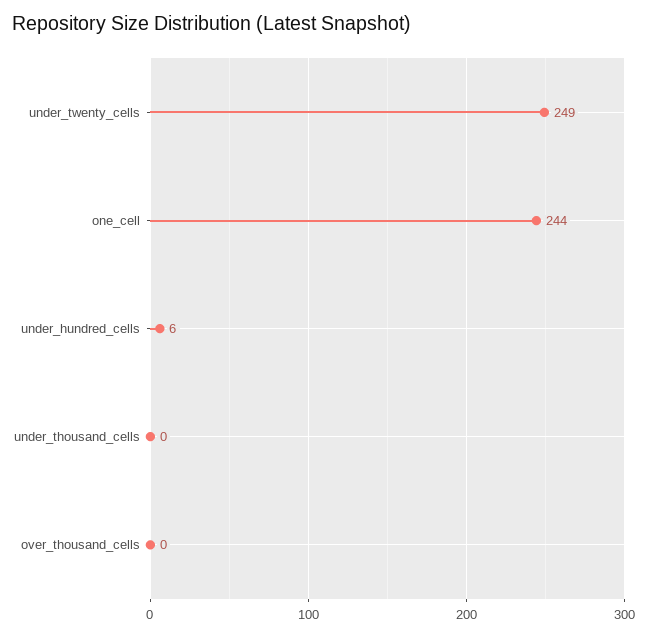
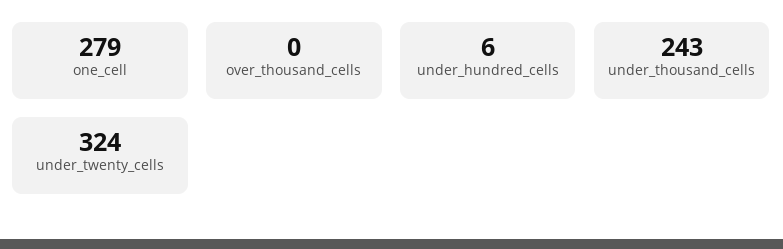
under_twenty_cells: 249 -> 324
one_cell: 244 -> 279
under_thousand_cells: 0 -> 243

